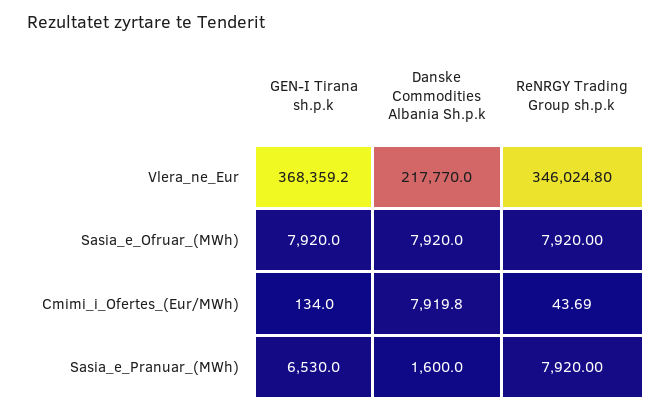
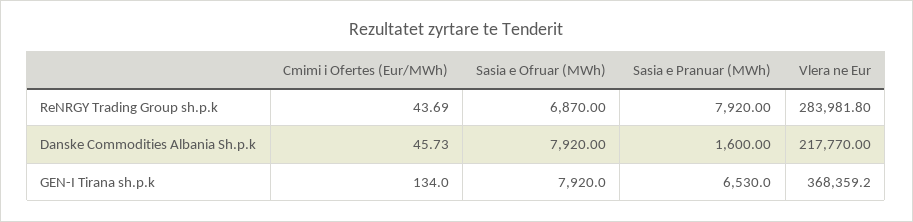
ReNRGY Trading Group sh.p.k, Vlera_ne_Eur: 346024.8 -> 283981.8
ReNRGY Trading Group sh.p.k, Sasia_e_Ofruar_(MWh): 7920 -> 6870
Danske Commodities Albania Sh.p.k, Cmimi_i_Ofertes_(Eur/MWh): 7919.8 -> 45.73

